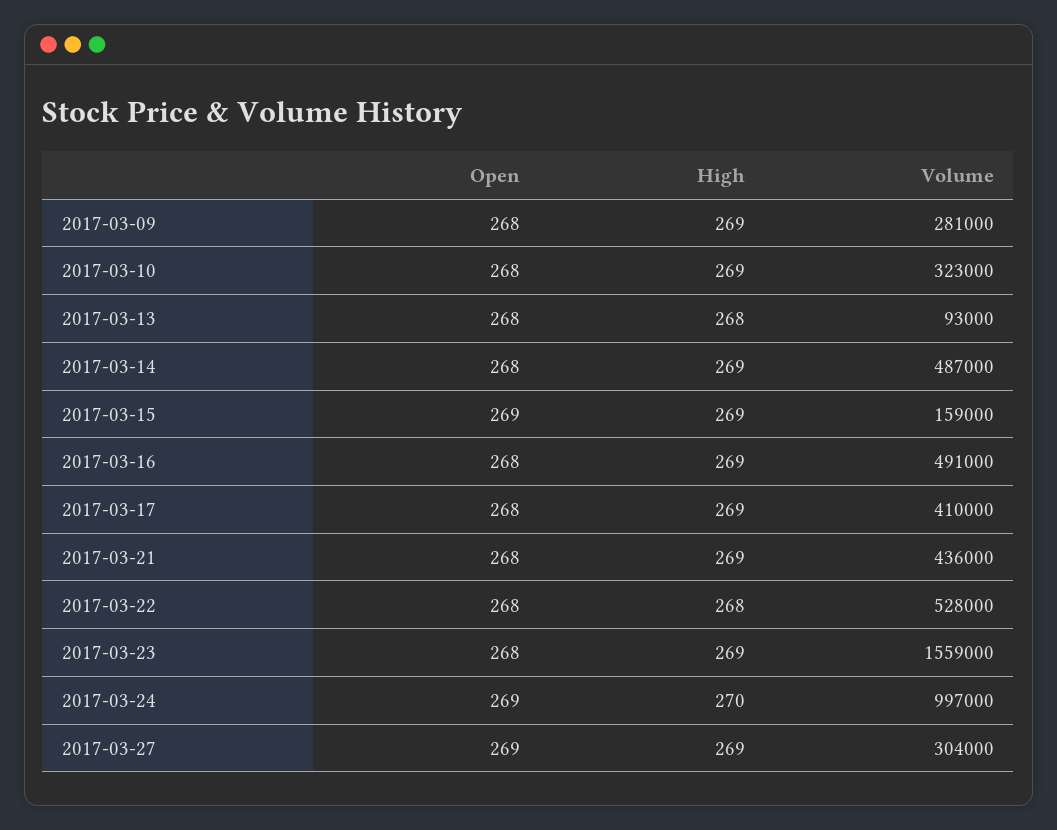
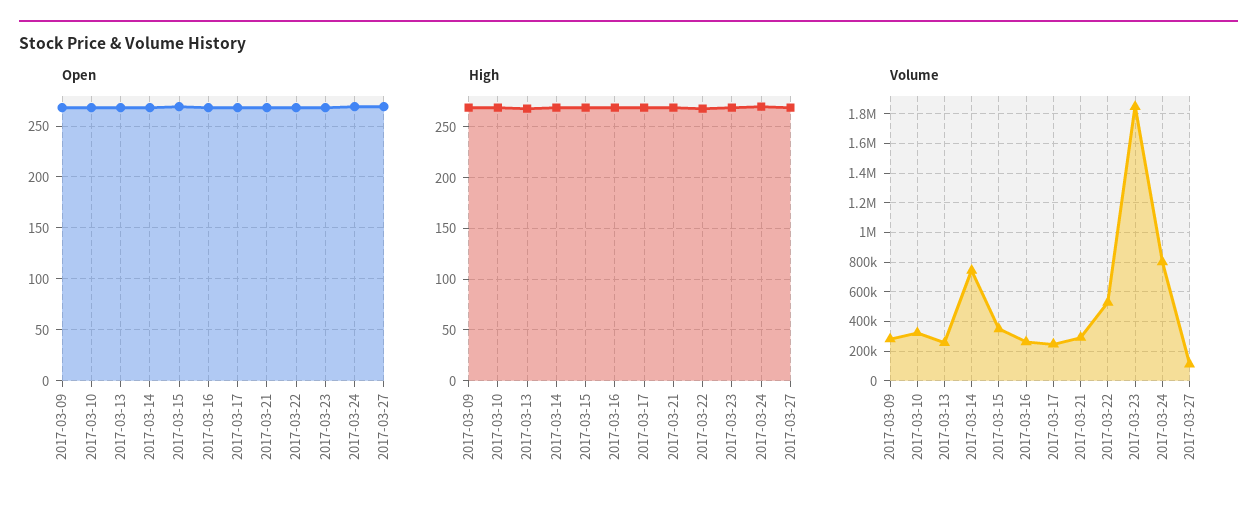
Volume, 2017-03-13: 93000 -> 250000
Volume, 2017-03-14: 487000 -> 750000
Volume, 2017-03-15: 159000 -> 350000
Volume, 2017-03-16: 491000 -> 250000
Volume, 2017-03-17: 410000 -> 250000
Volume, 2017-03-21: 436000 -> 300000
Volume, 2017-03-23: 1559000 -> 1850000
Volume, 2017-03-24: 997000 -> 800000
Volume, 2017-03-27: 304000 -> 100000

